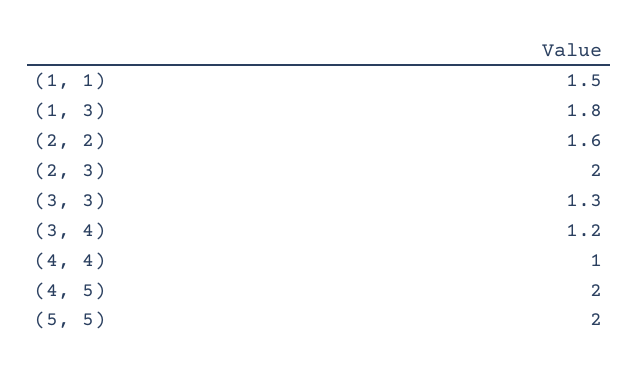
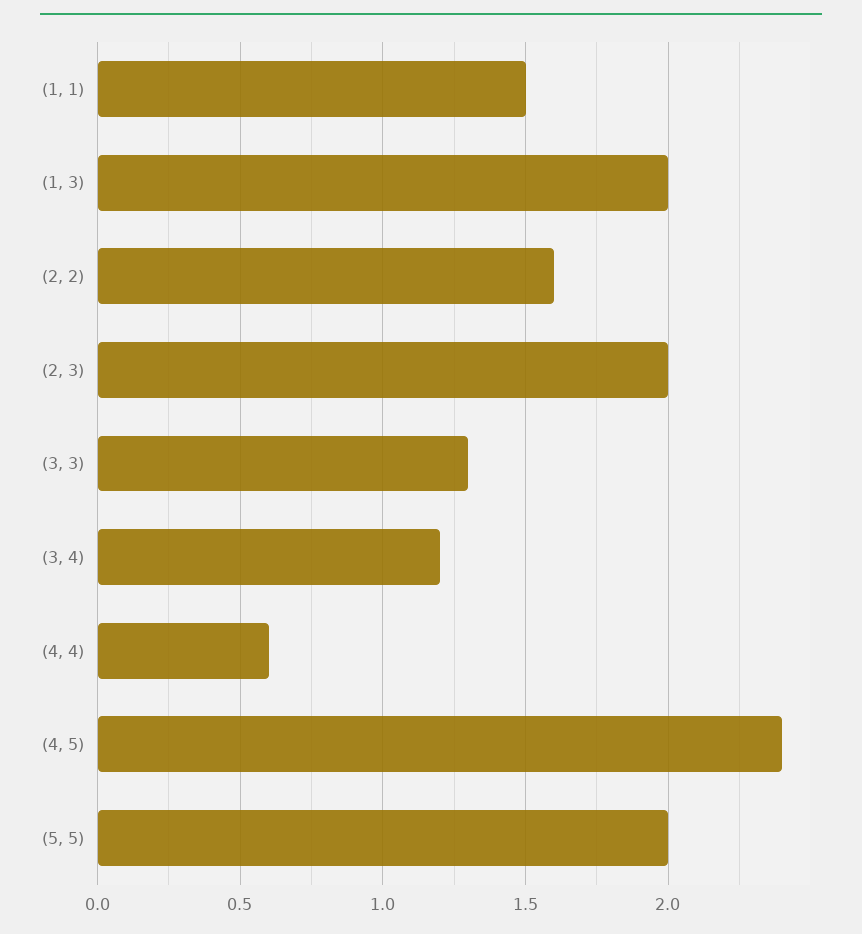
(1, 3): 1.8 -> 2
(4, 4): 1 -> 0.6
(4, 5): 2 -> 2.4

